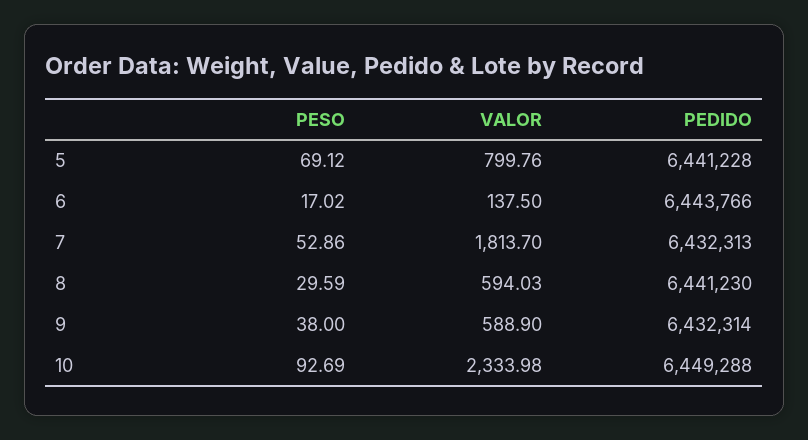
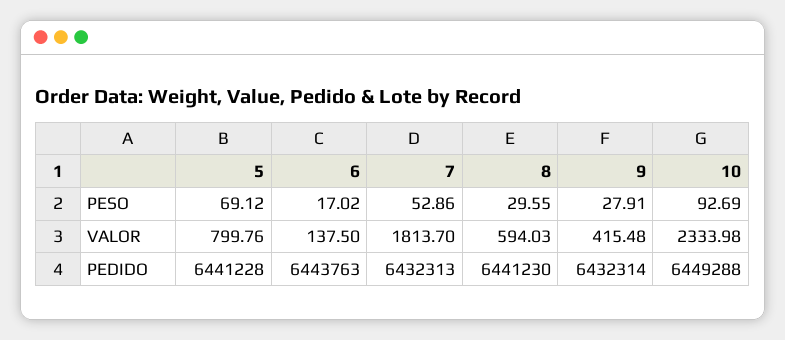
PEDIDO, 6: 6443766 -> 6443763
PESO, 8: 29.59 -> 29.55
PESO, 9: 38 -> 27.91
VALOR, 9: 588.9 -> 415.48

